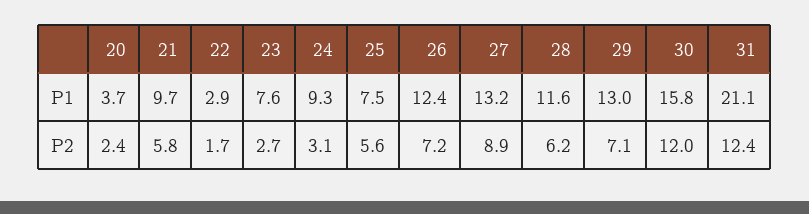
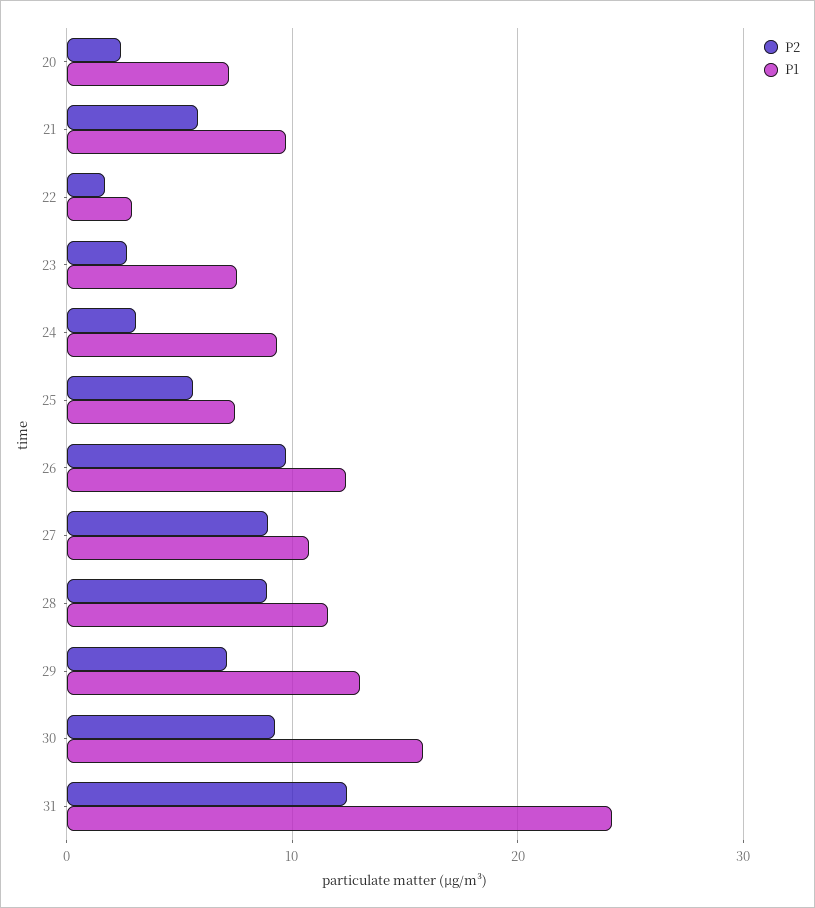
P1, 20: 3.7 -> 7
P1, 27: 13.2 -> 11
P1, 31: 21.1 -> 24
P2, 26: 7.2 -> 10
P2, 28: 6.2 -> 9
P2, 30: 12 -> 9

